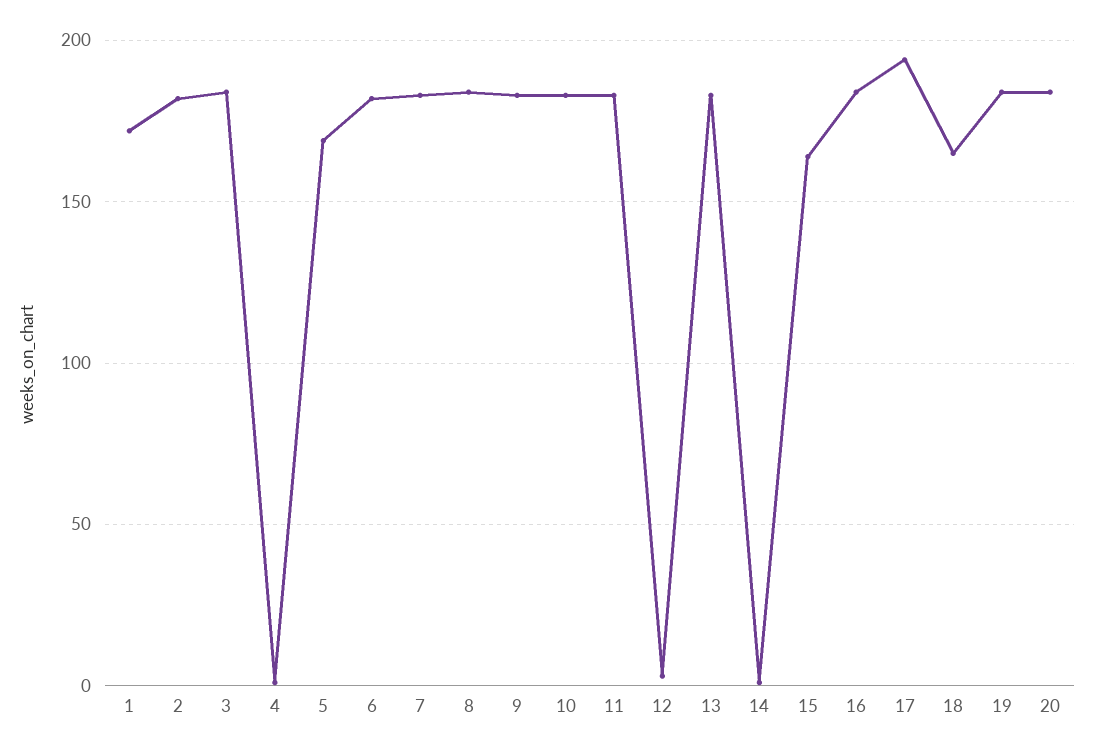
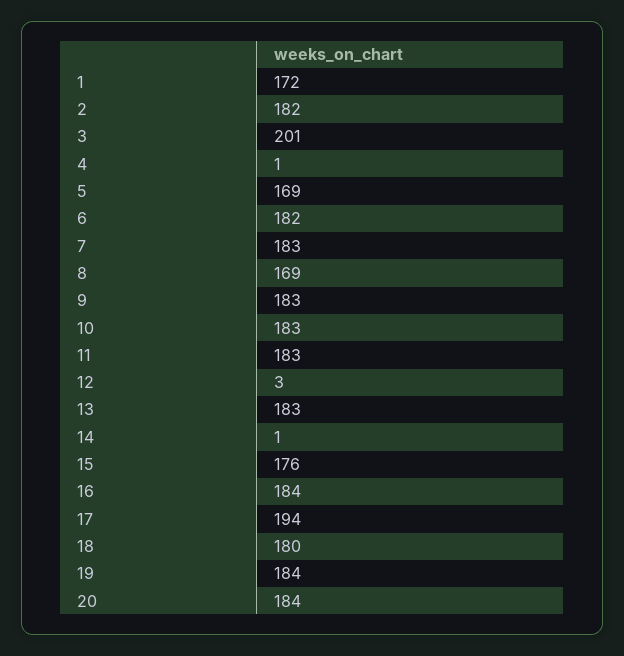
3: 185 -> 201
8: 185 -> 169
15: 165 -> 176
18: 165 -> 180

